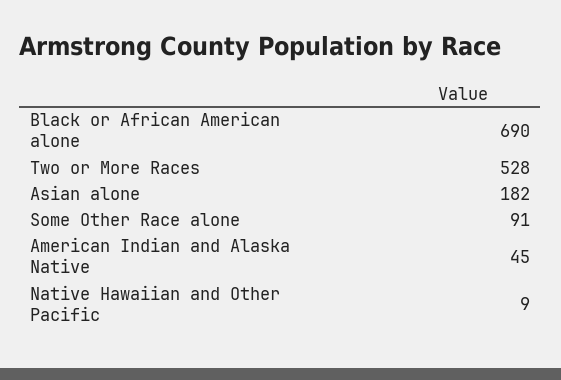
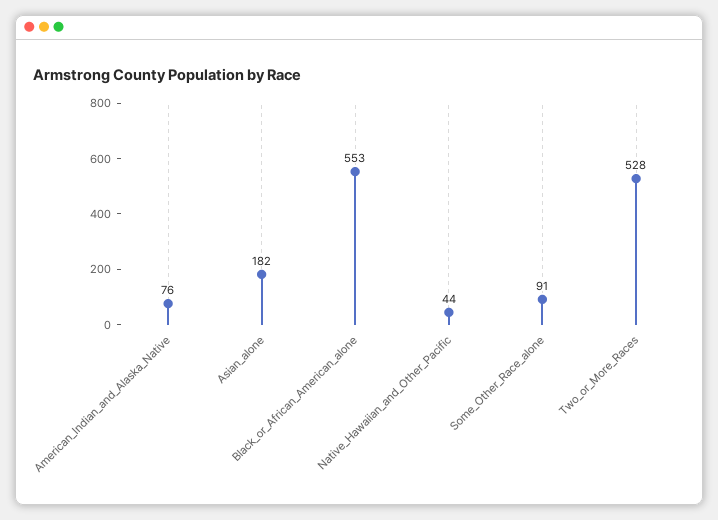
Black or African American alone: 690 -> 553
American Indian and Alaska Native: 45 -> 76
Native Hawaiian and Other Pacific: 9 -> 44

